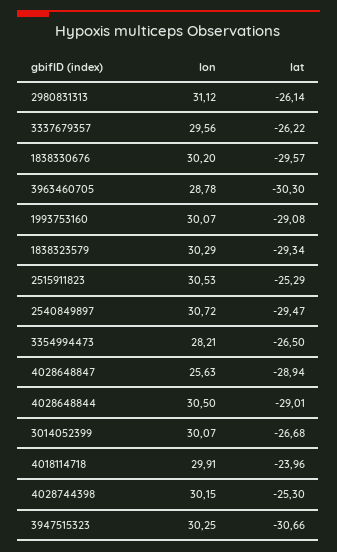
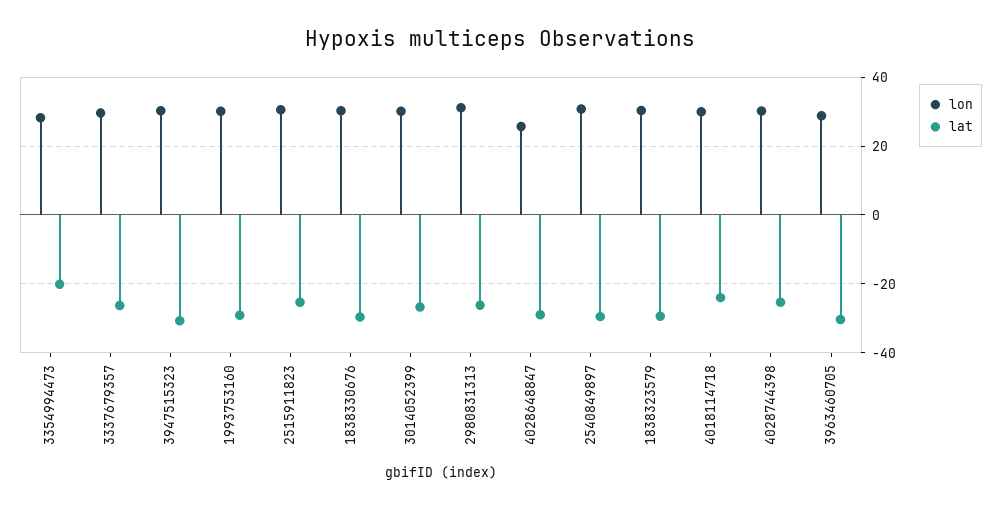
lat, 3354994473: -26.5 -> -20
lon, 4028648844: 30.5 -> none
lat, 4028648844: -29.01 -> none

